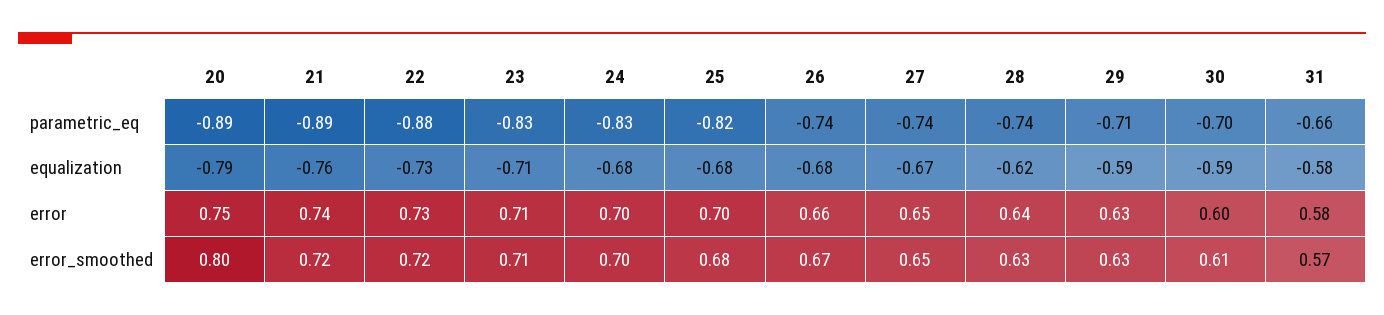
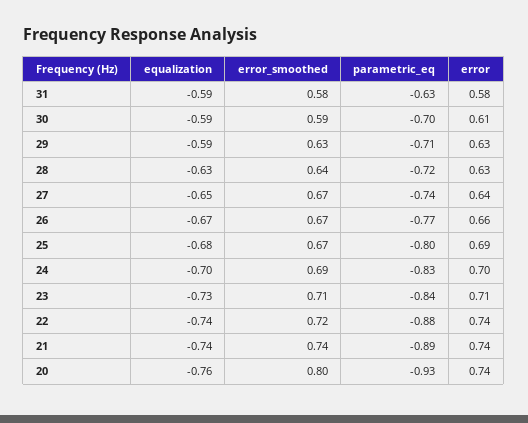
20, parametric_eq: -0.89 -> -0.93
23, parametric_eq: -0.83 -> -0.84
25, parametric_eq: -0.82 -> -0.8
26, parametric_eq: -0.74 -> -0.77
28, parametric_eq: -0.74 -> -0.72
31, parametric_eq: -0.66 -> -0.63
20, equalization: -0.79 -> -0.76
21, equalization: -0.76 -> -0.74
22, equalization: -0.73 -> -0.74
23, equalization: -0.71 -> -0.73
24, equalization: -0.68 -> -0.7
26, equalization: -0.68 -> -0.67
27, equalization: -0.67 -> -0.65
28, equalization: -0.62 -> -0.63
31, equalization: -0.58 -> -0.59
20, error: 0.75 -> 0.74
22, error: 0.73 -> 0.74
25, error: 0.7 -> 0.69
27, error: 0.65 -> 0.64
28, error: 0.64 -> 0.63
30, error: 0.6 -> 0.61
21, error_smoothed: 0.72 -> 0.74
24, error_smoothed: 0.7 -> 0.69
25, error_smoothed: 0.68 -> 0.67
27, error_smoothed: 0.65 -> 0.67
28, error_smoothed: 0.63 -> 0.64
30, error_smoothed: 0.61 -> 0.59
31, error_smoothed: 0.57 -> 0.58

